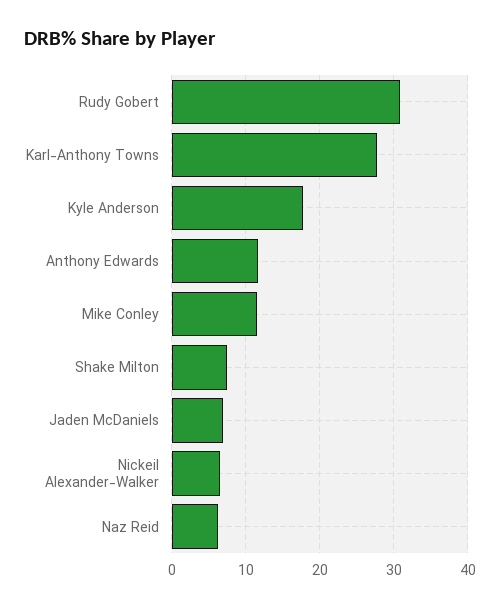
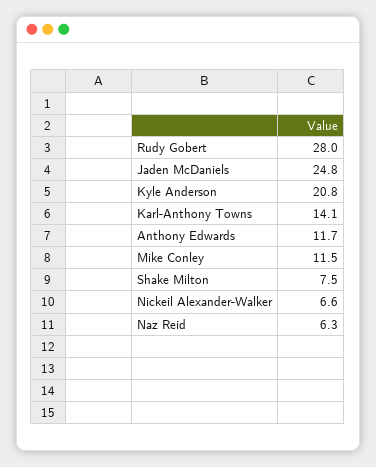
Rudy Gobert: 31 -> 28
Karl-Anthony Towns: 28 -> 14.1
Kyle Anderson: 18 -> 20.8
Jaden McDaniels: 7 -> 24.8

